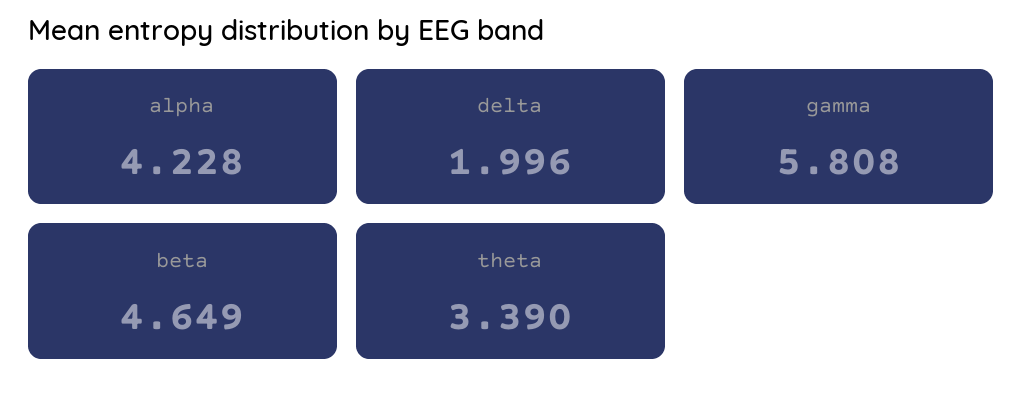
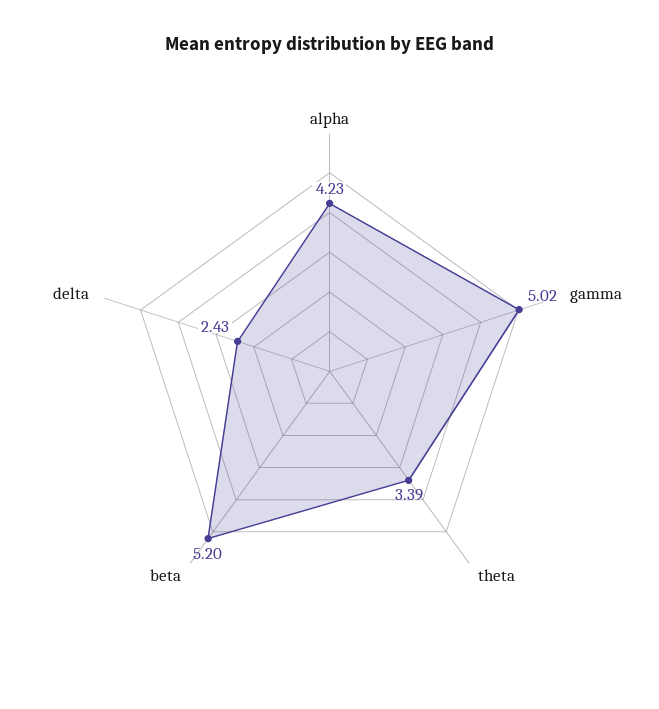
delta: 1.996 -> 2.43
gamma: 5.808 -> 5.02
beta: 4.649 -> 5.2

